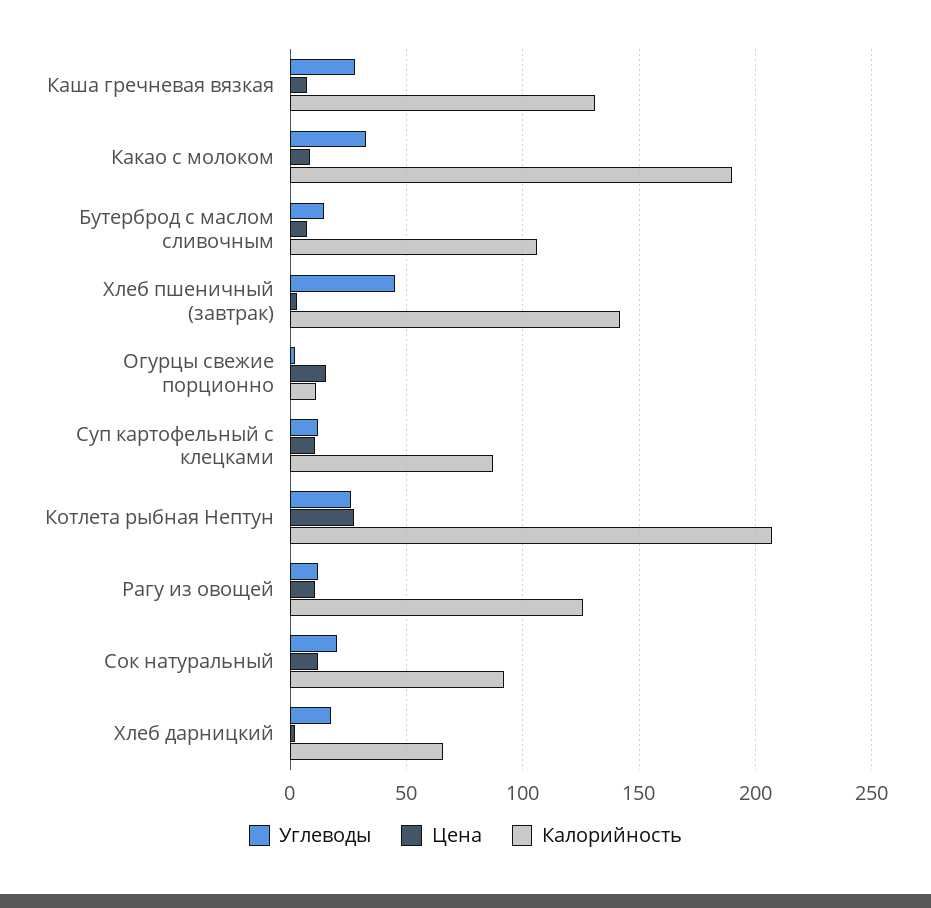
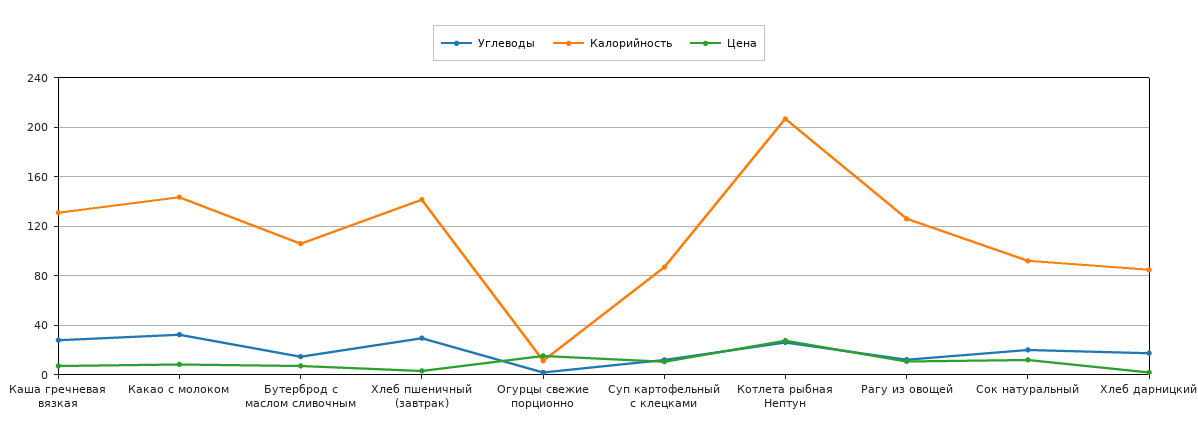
Калорийность, Какао с молоком: 190 -> 145
Углеводы, Хлеб пшеничный (завтрак): 45 -> 30
Калорийность, Хлеб дарницкий: 65 -> 85

